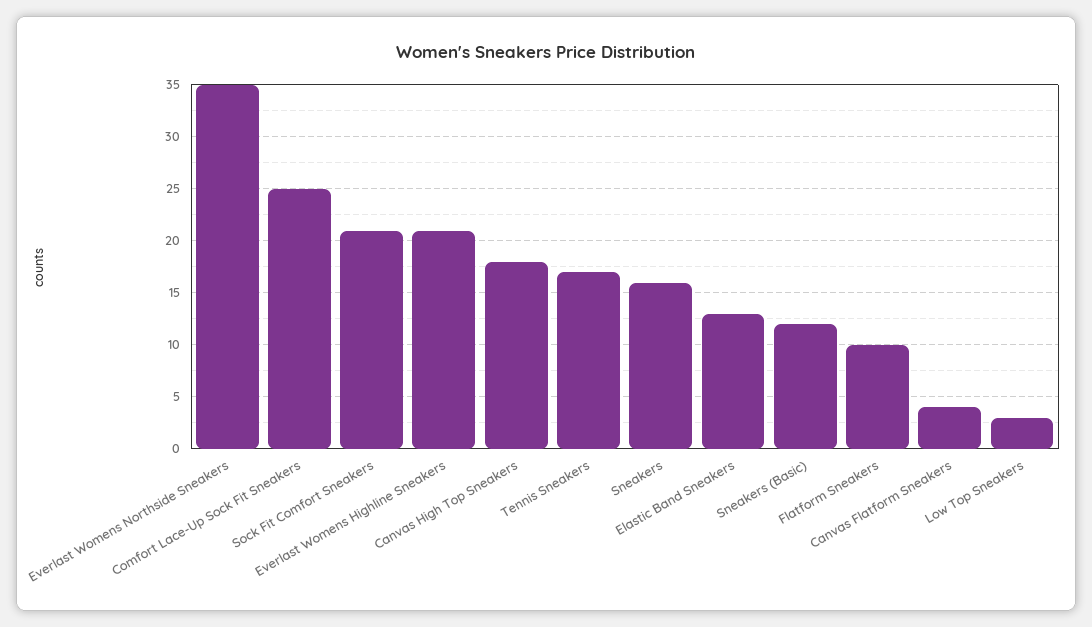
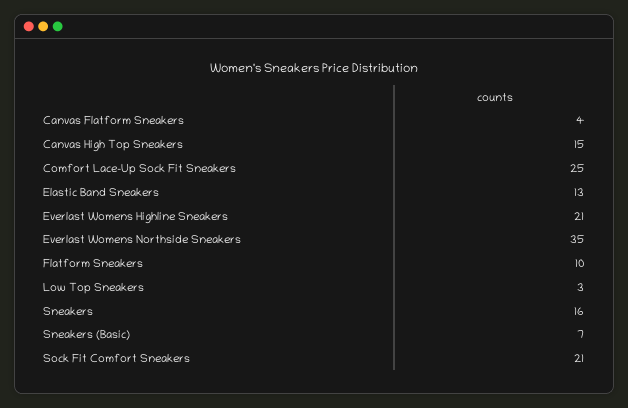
Canvas High Top Sneakers: 18 -> 15
Tennis Sneakers: 17 -> none
Sneakers (Basic): 12 -> 7

